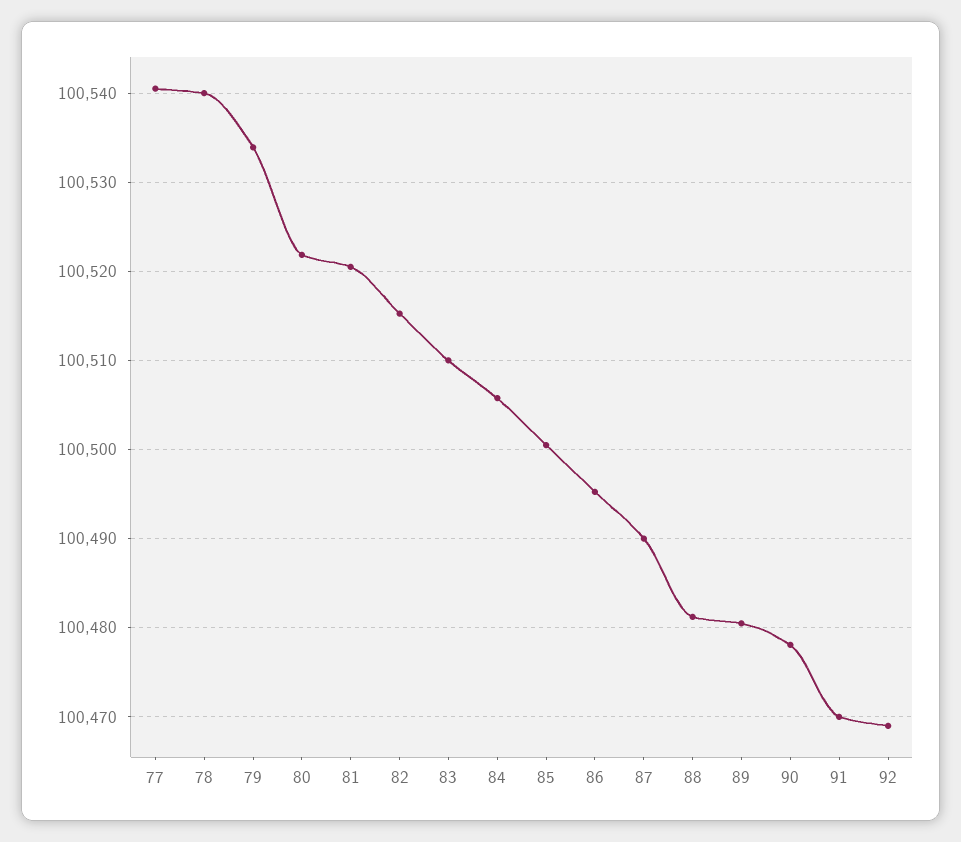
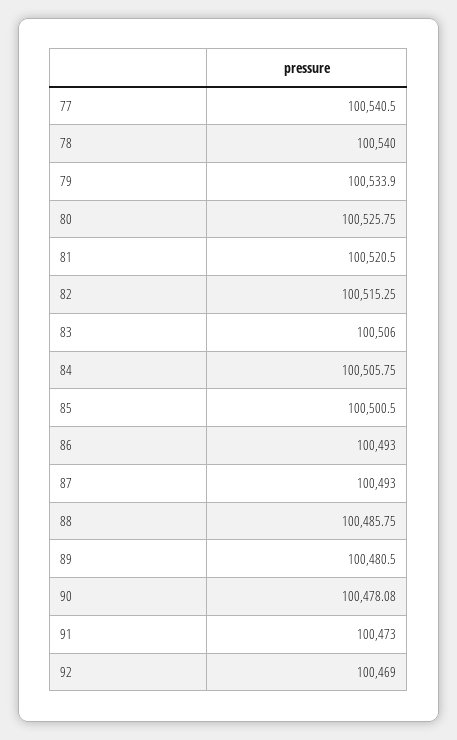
80: 100522 -> 100525.75
83: 100510 -> 100506
86: 100495 -> 100493
87: 100490 -> 100493
88: 100481 -> 100485.75
91: 100470 -> 100473

